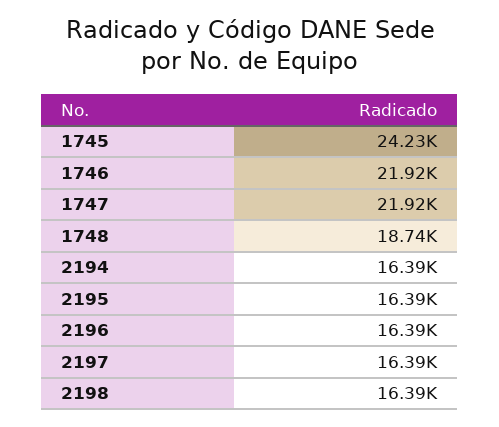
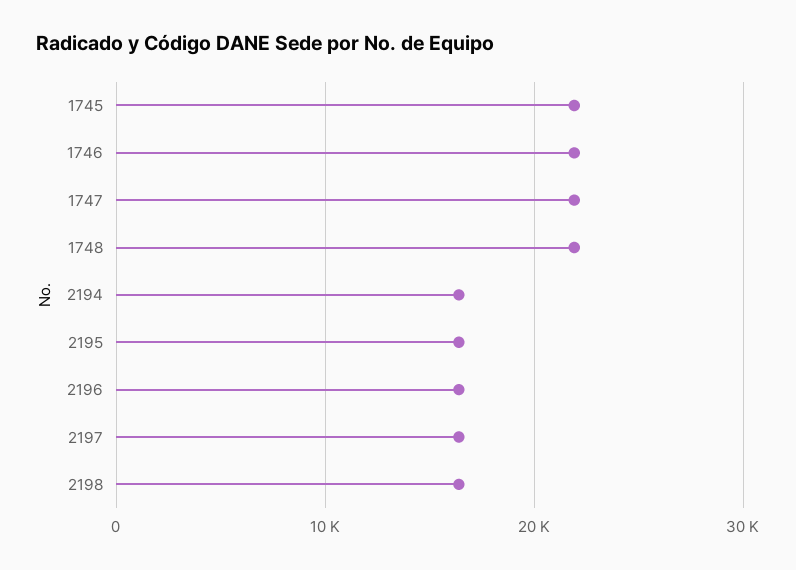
1745: 24230 -> 22000
1748: 18740 -> 22000

